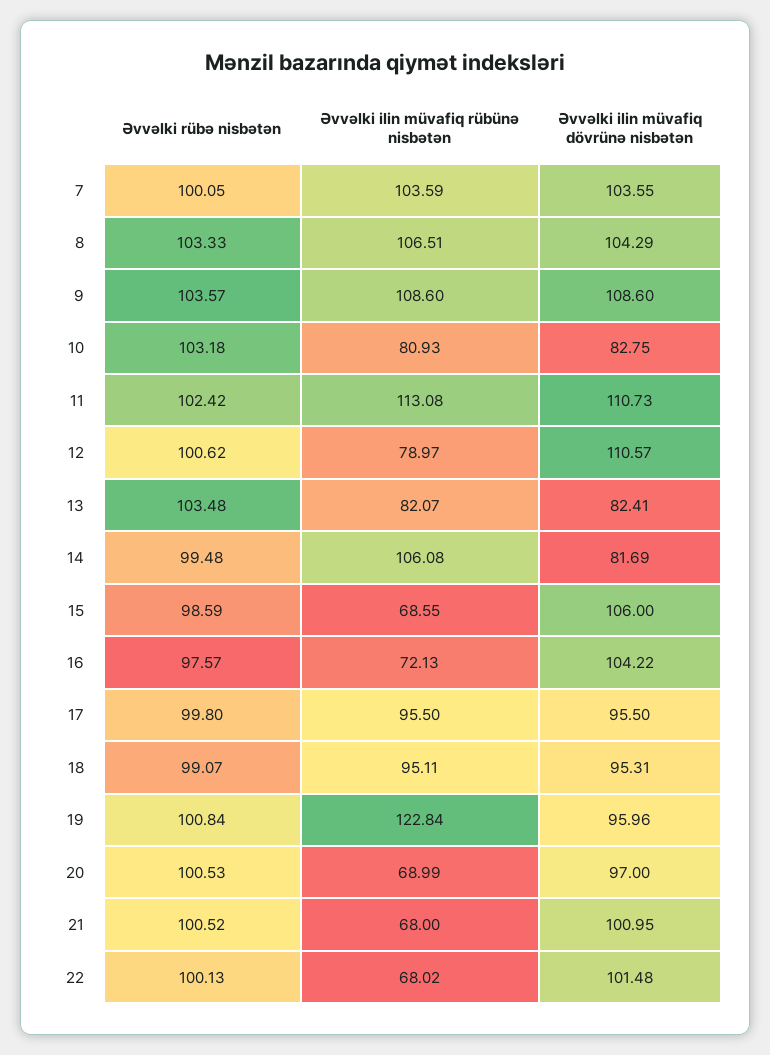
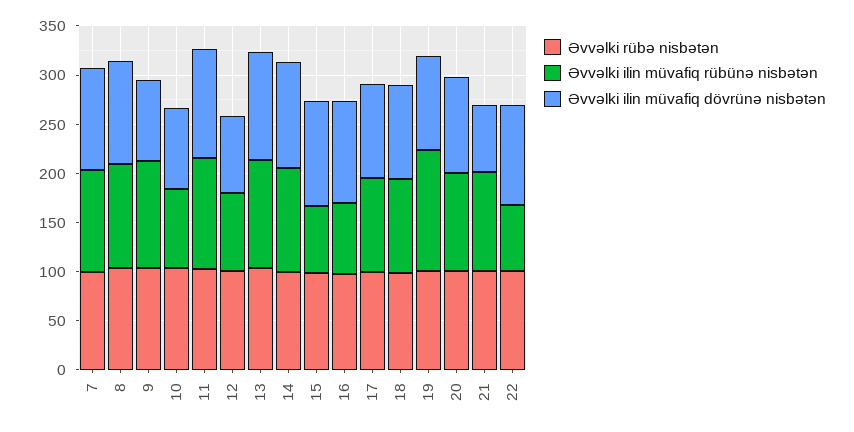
Əvvəlki ilin müvafiq dövrünə nisbətən, 9: 108.6 -> 80
Əvvəlki ilin müvafiq dövrünə nisbətən, 12: 110.57 -> 80
Əvvəlki ilin müvafiq rübünə nisbətən, 13: 82.07 -> 110
Əvvəlki ilin müvafiq dövrünə nisbətən, 13: 82.41 -> 110
Əvvəlki ilin müvafiq dövrünə nisbətən, 14: 81.69 -> 110
Əvvəlki ilin müvafiq rübünə nisbətən, 20: 68.99 -> 100
Əvvəlki ilin müvafiq rübünə nisbətən, 21: 68 -> 100
Əvvəlki ilin müvafiq dövrünə nisbətən, 21: 100.95 -> 70

